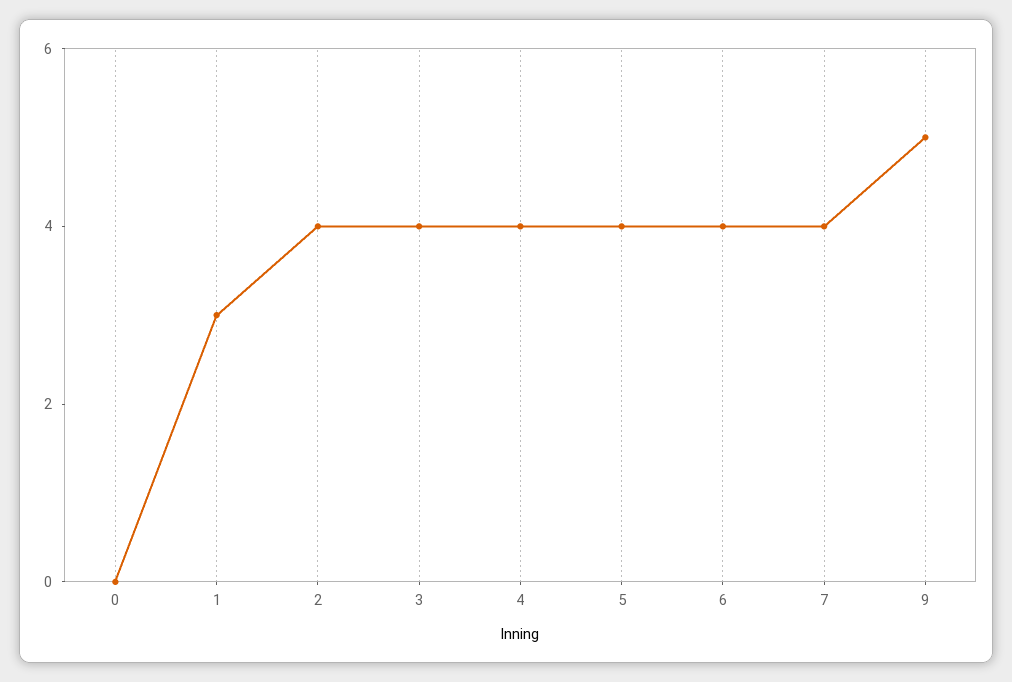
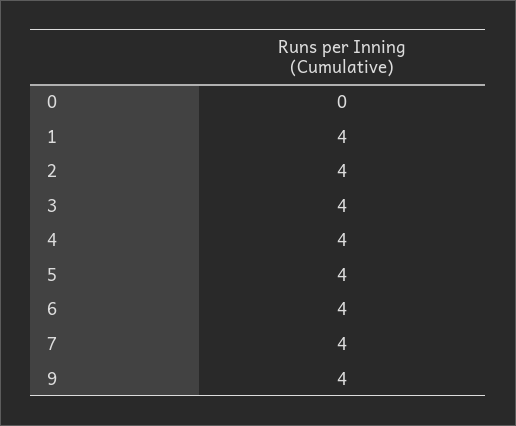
1: 3 -> 4
9: 5 -> 4

